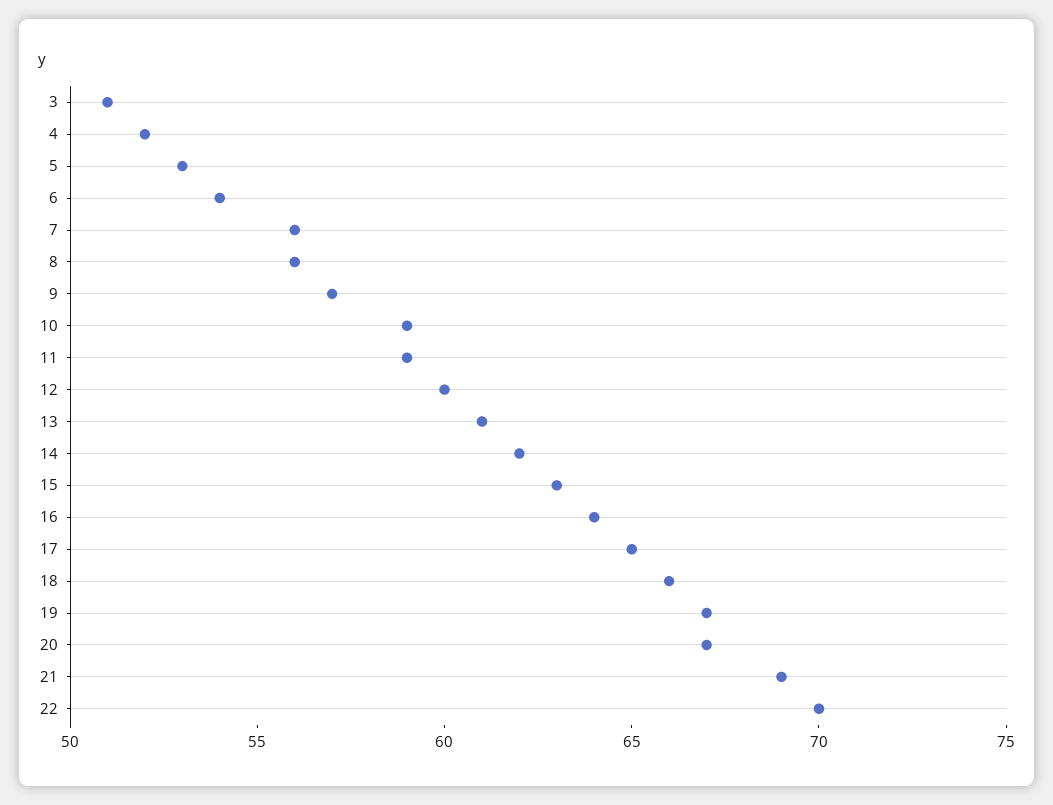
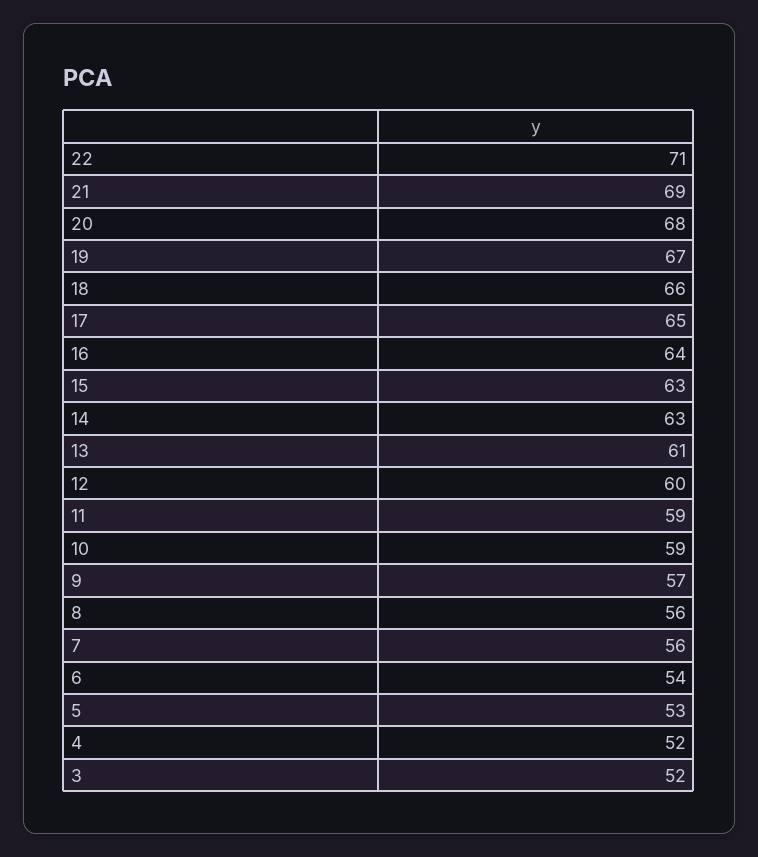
3: 51 -> 52
14: 62 -> 63
20: 67 -> 68
22: 70 -> 71

